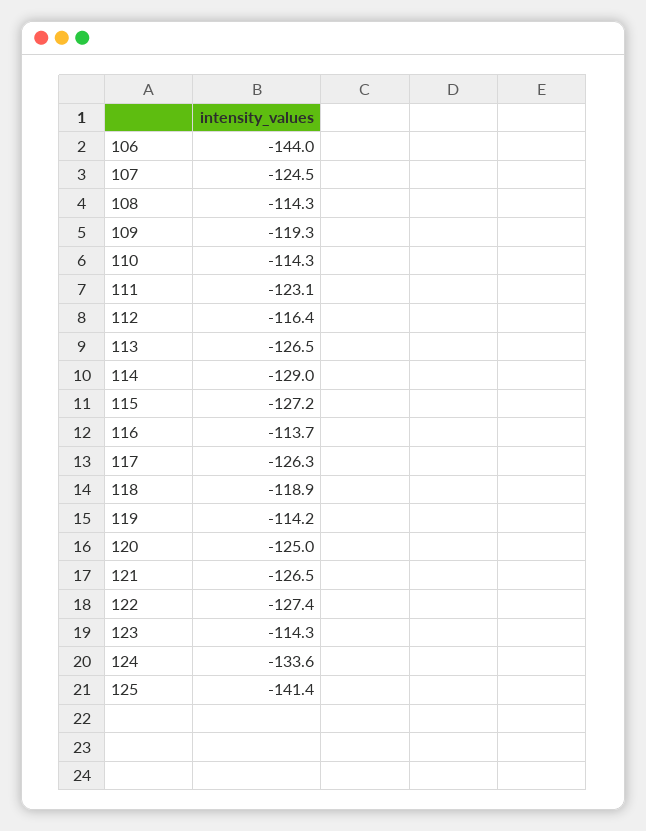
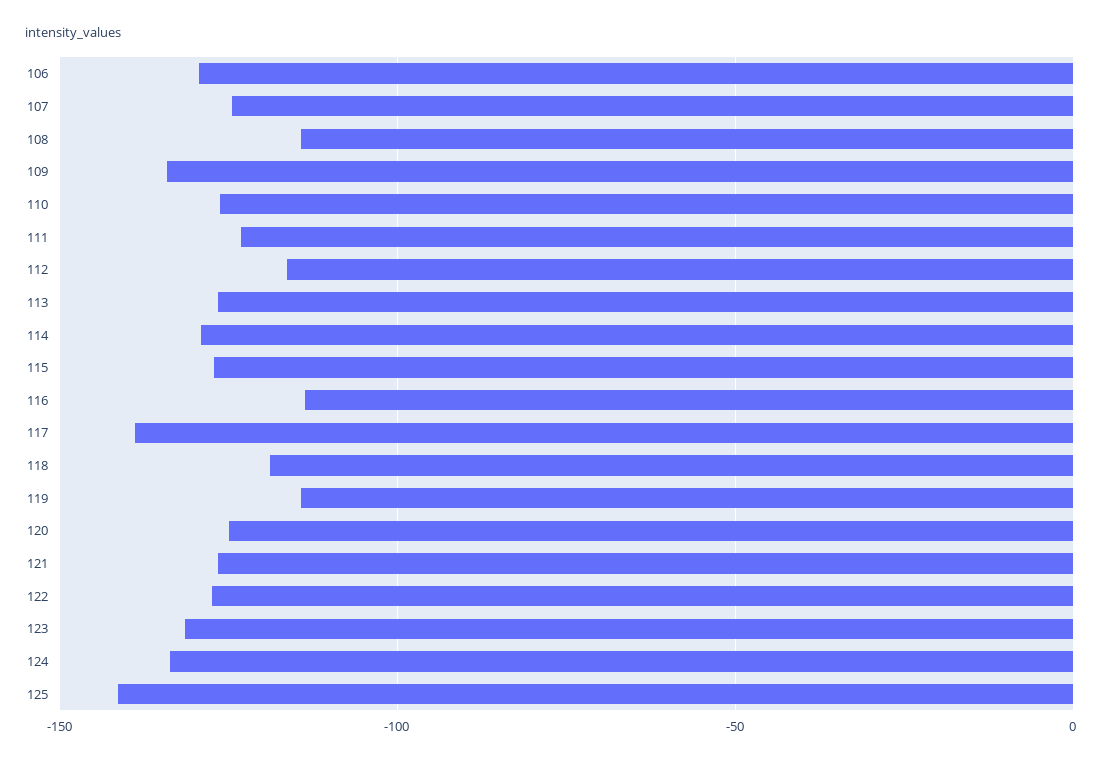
106: -144 -> -130
109: -119.3 -> -135
110: -114.3 -> -125
117: -126.3 -> -140
123: -114.3 -> -130

